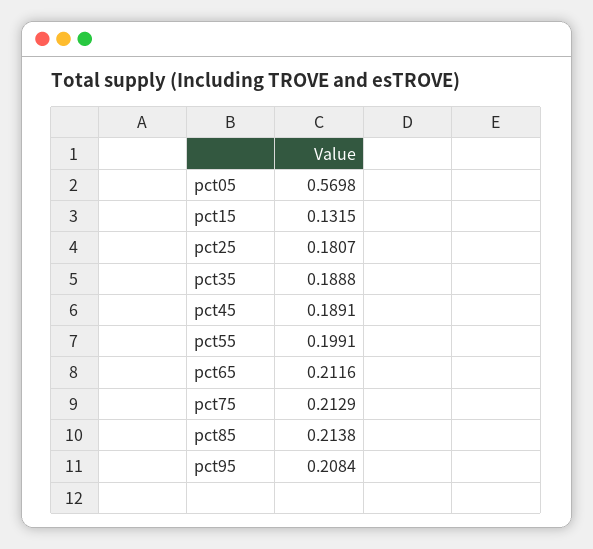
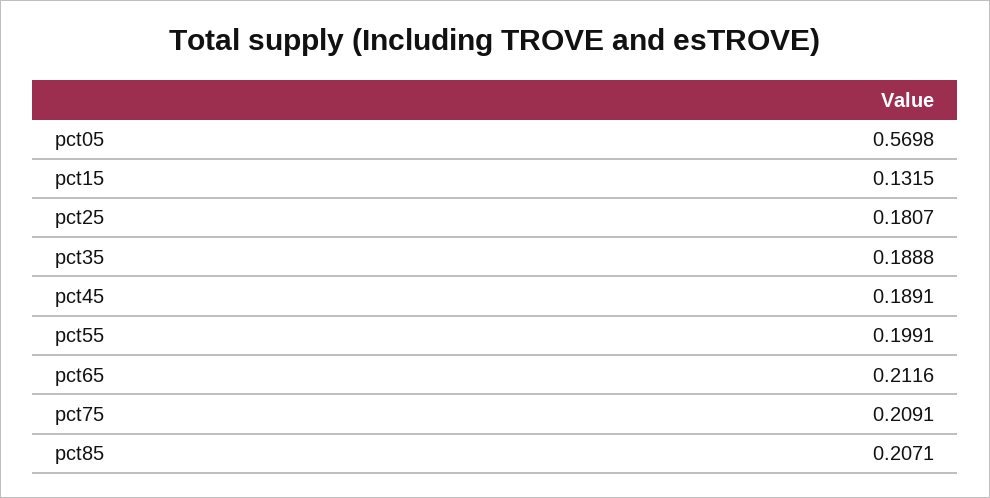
pct75: 0.2129 -> 0.2091
pct85: 0.2138 -> 0.2071
pct95: 0.2084 -> none

